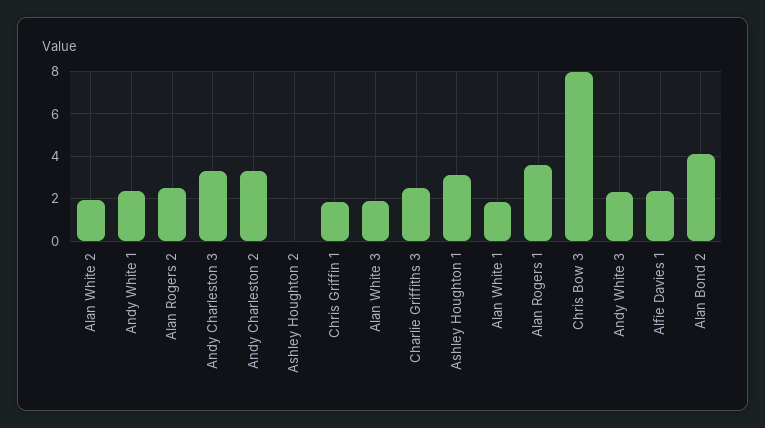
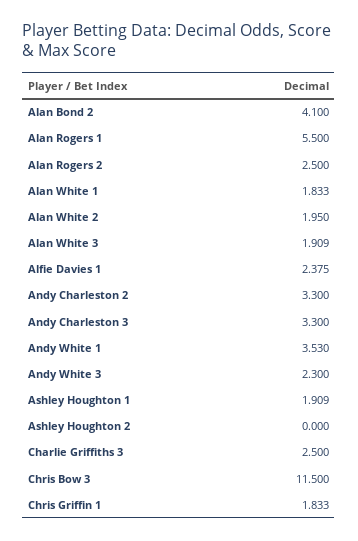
Andy White 1: 2.5 -> 3.53
Ashley Houghton 1: 3 -> 1.909
Alan Rogers 1: 3.5 -> 5.5
Chris Bow 3: 8 -> 11.5

